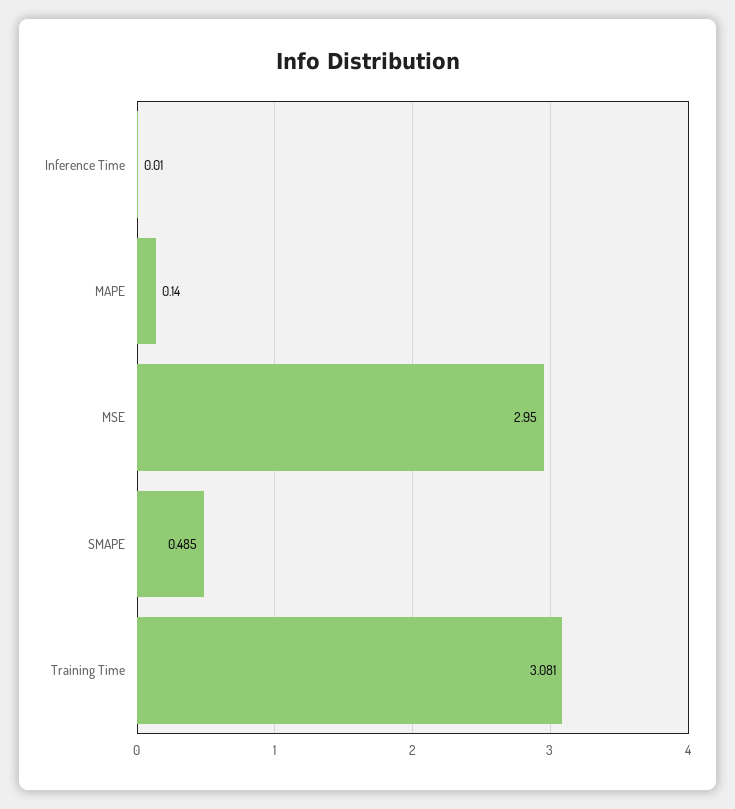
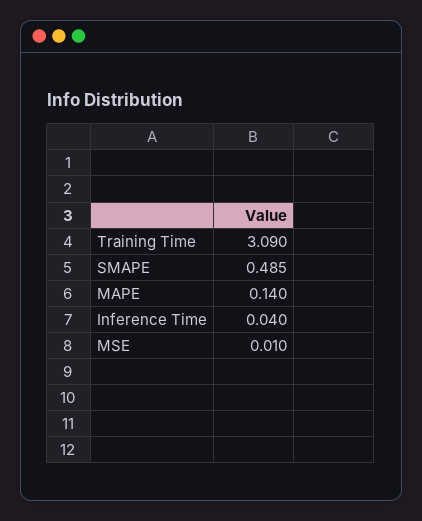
Inference Time: 0.01 -> 0.04
MSE: 2.95 -> 0.01
Training Time: 3.081 -> 3.09

